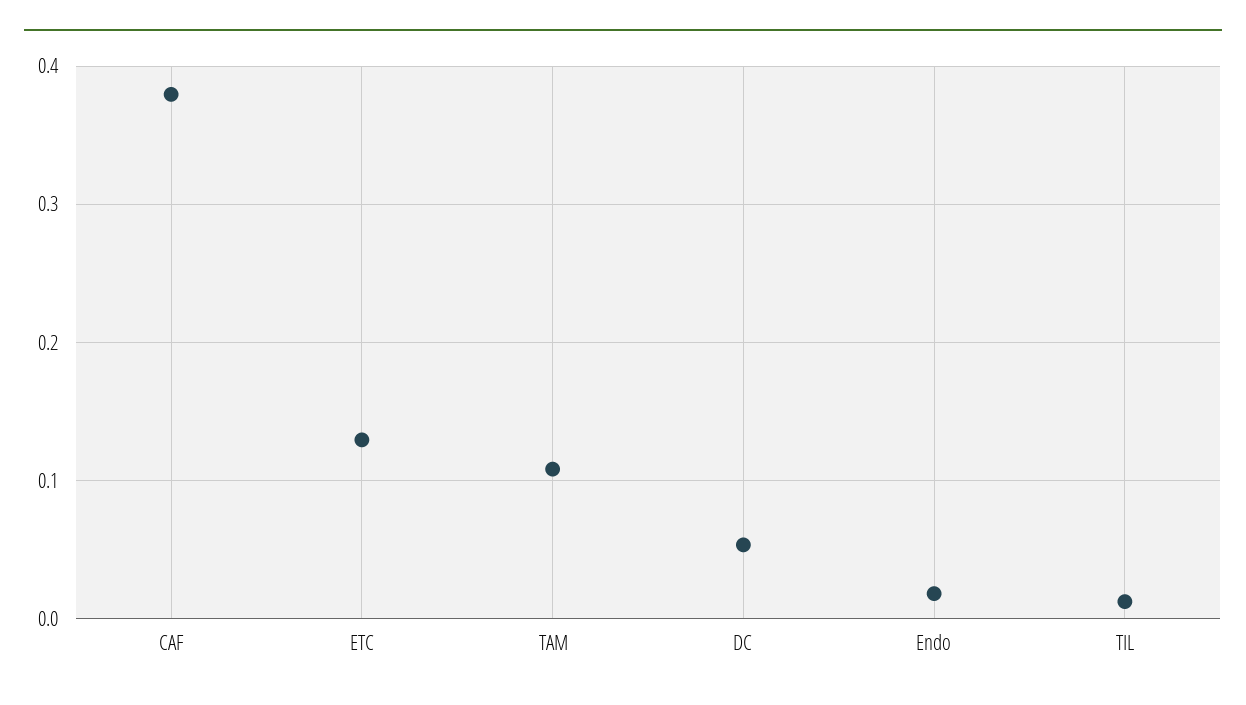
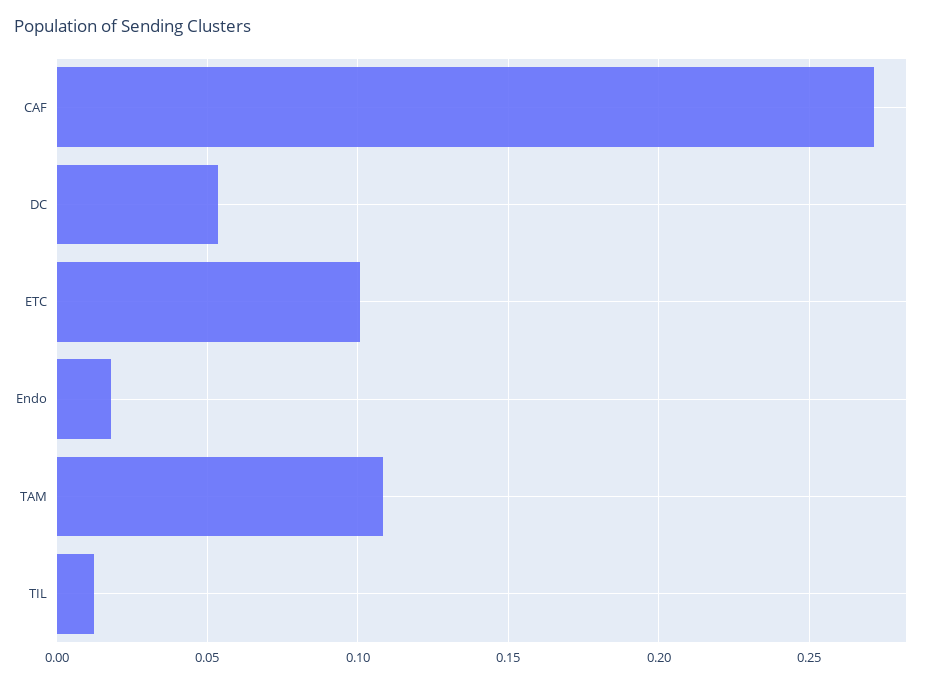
CAF: 0.38 -> 0.27
ETC: 0.13 -> 0.1

